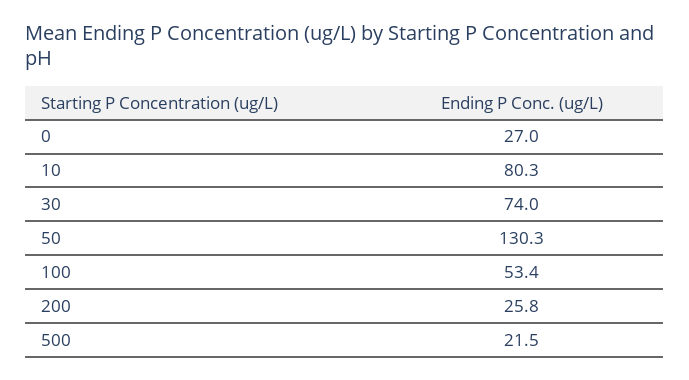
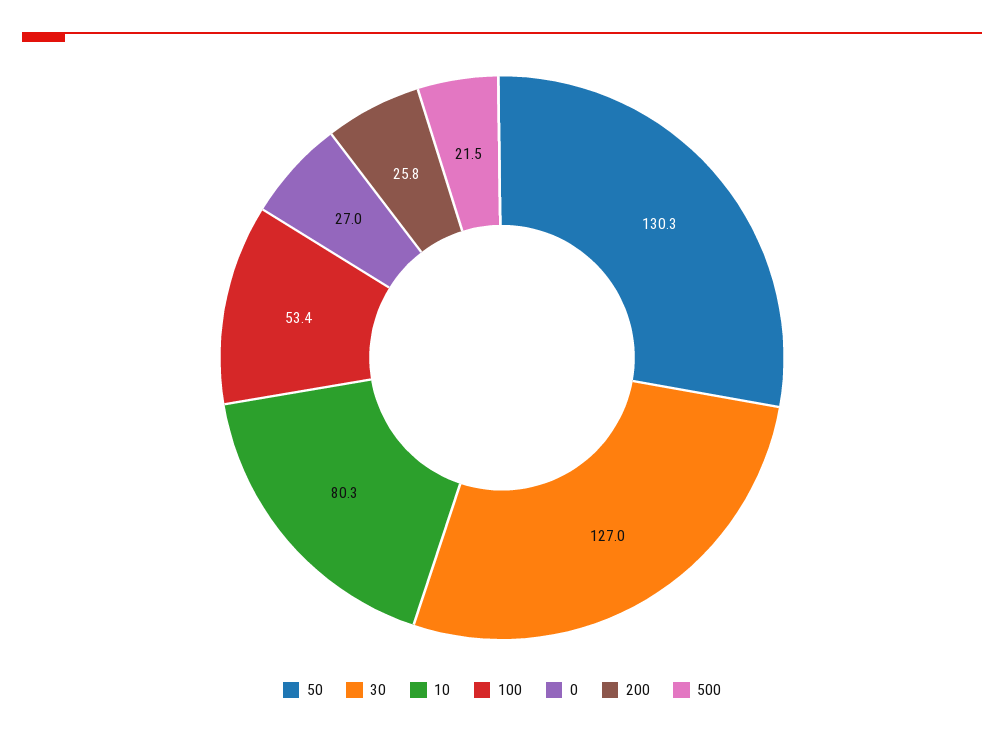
30: 74 -> 127

